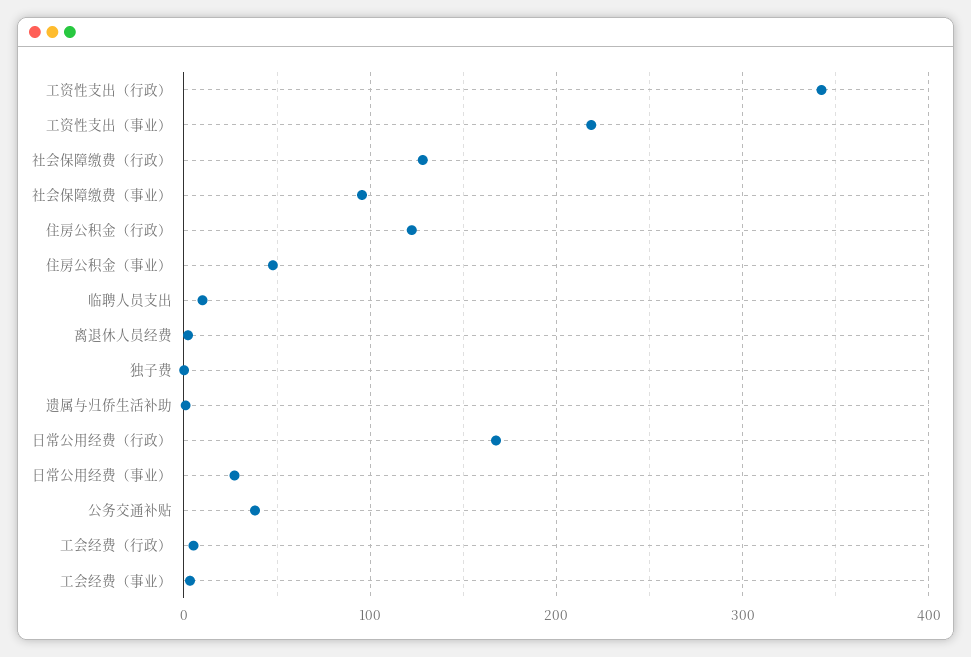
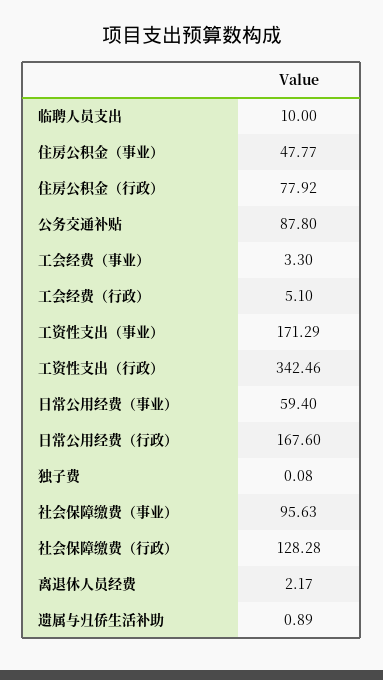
工资性支出（事业）: 220 -> 171.29
住房公积金（行政）: 120 -> 77.92
日常公用经费（事业）: 30 -> 59.4
公务交通补贴: 40 -> 87.8

